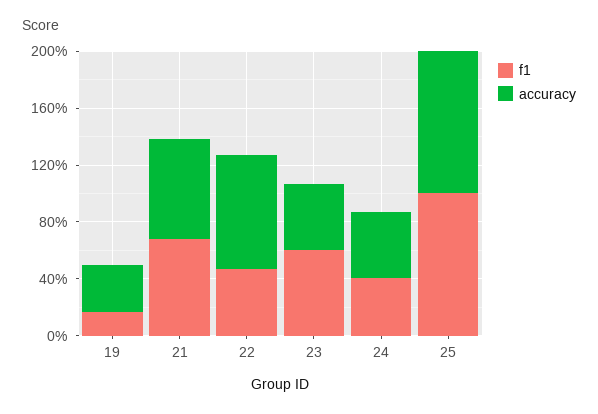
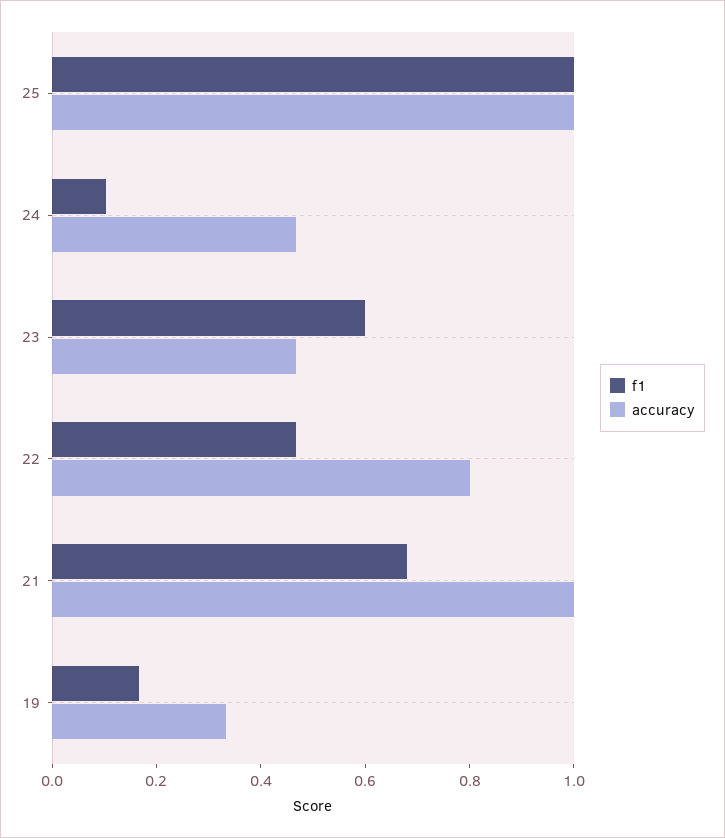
accuracy, 21: 0.7 -> 1
f1, 24: 0.4 -> 0.1

